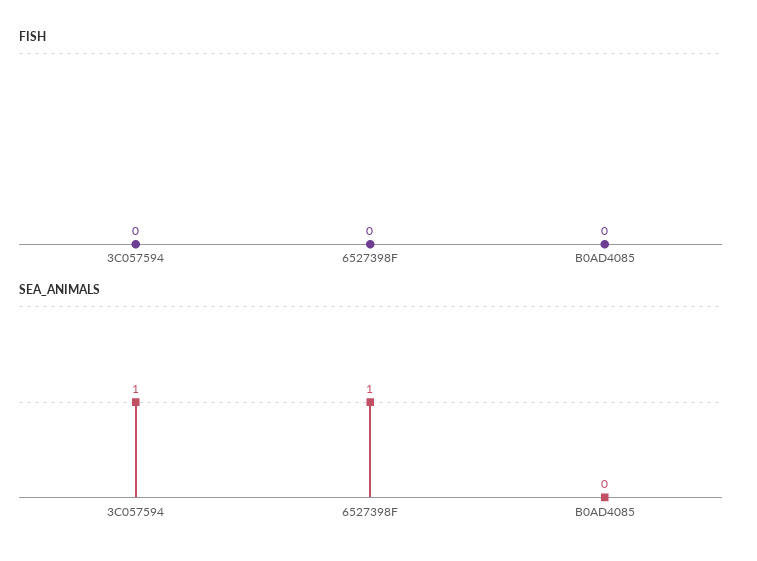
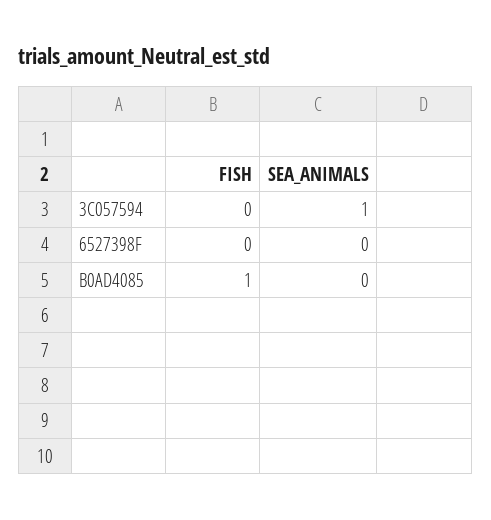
FISH, B0AD4085: 0 -> 1
SEA_ANIMALS, 6527398F: 1 -> 0

